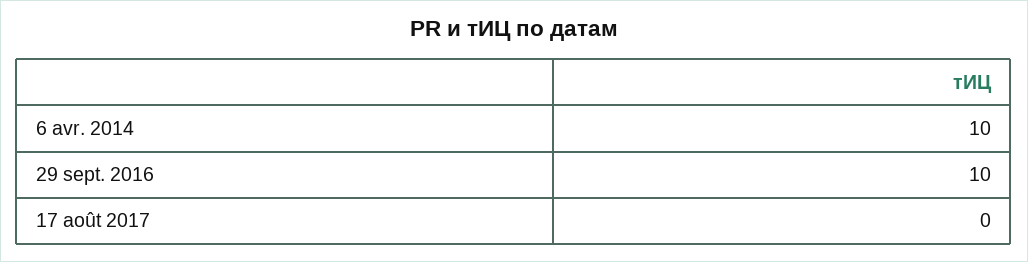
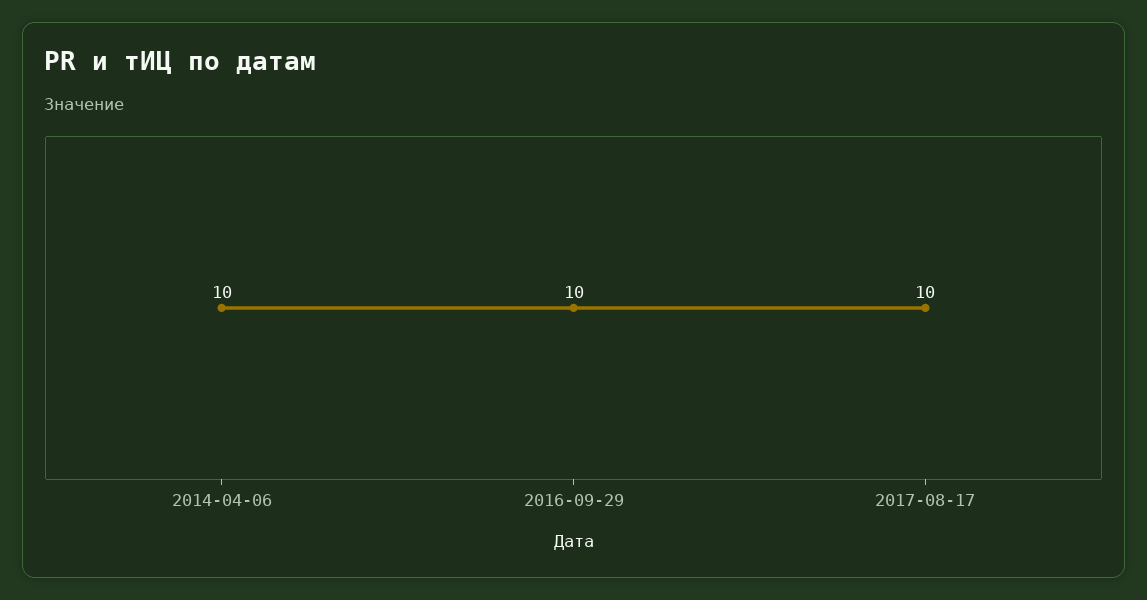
17 août 2017: 0 -> 10

